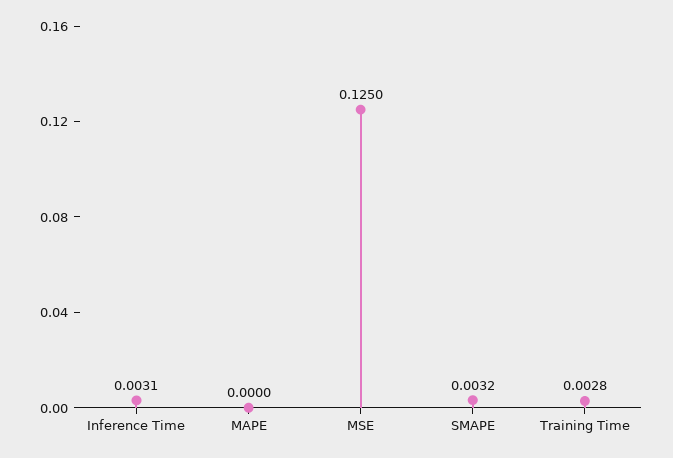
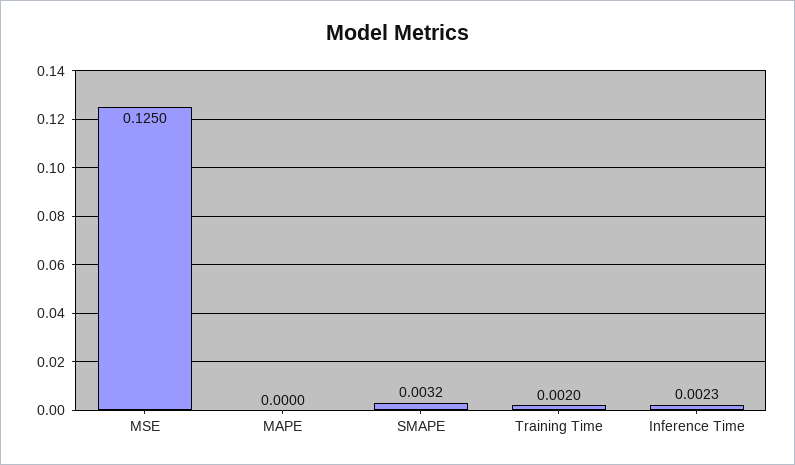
Inference Time: 0.0031 -> 0.0023
Training Time: 0.0028 -> 0.002

